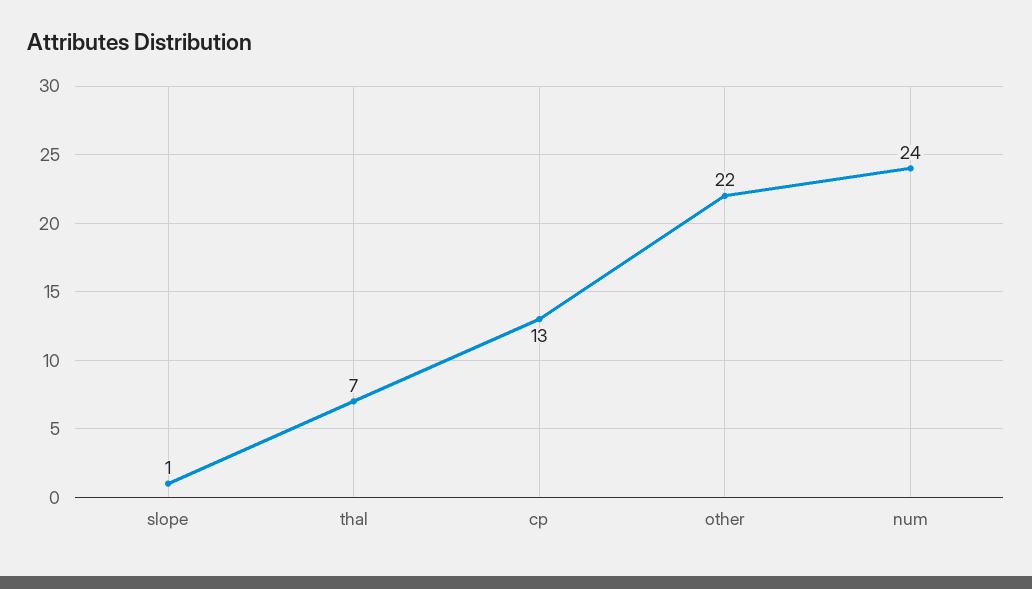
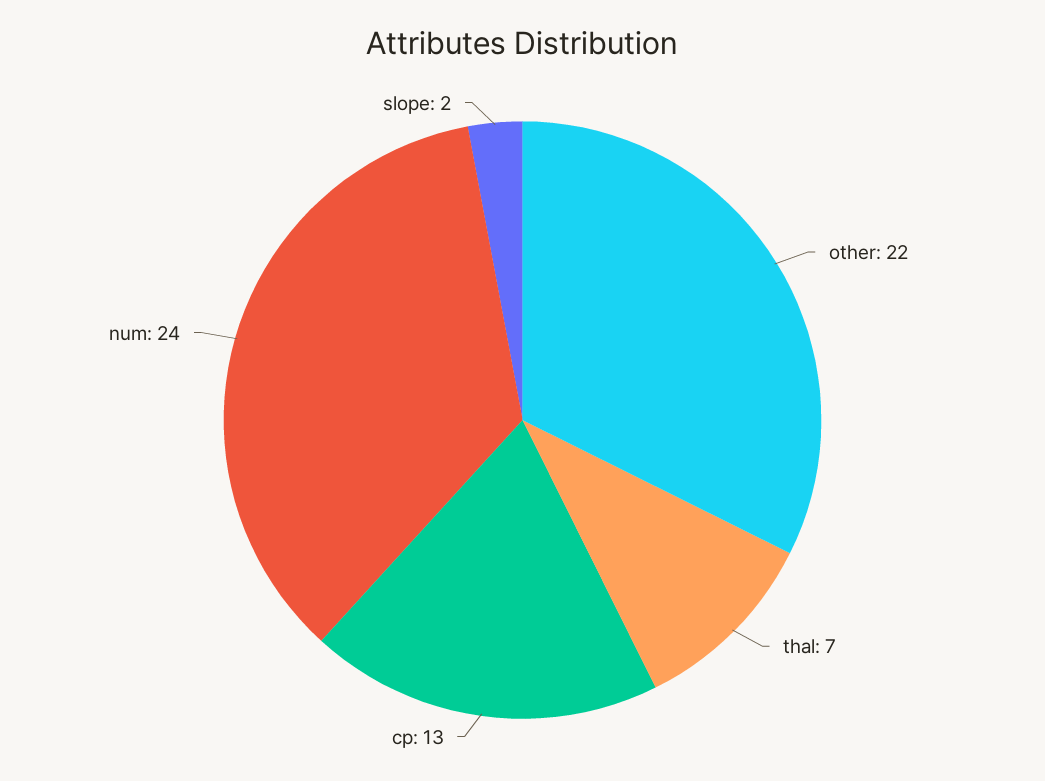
slope: 1 -> 2

